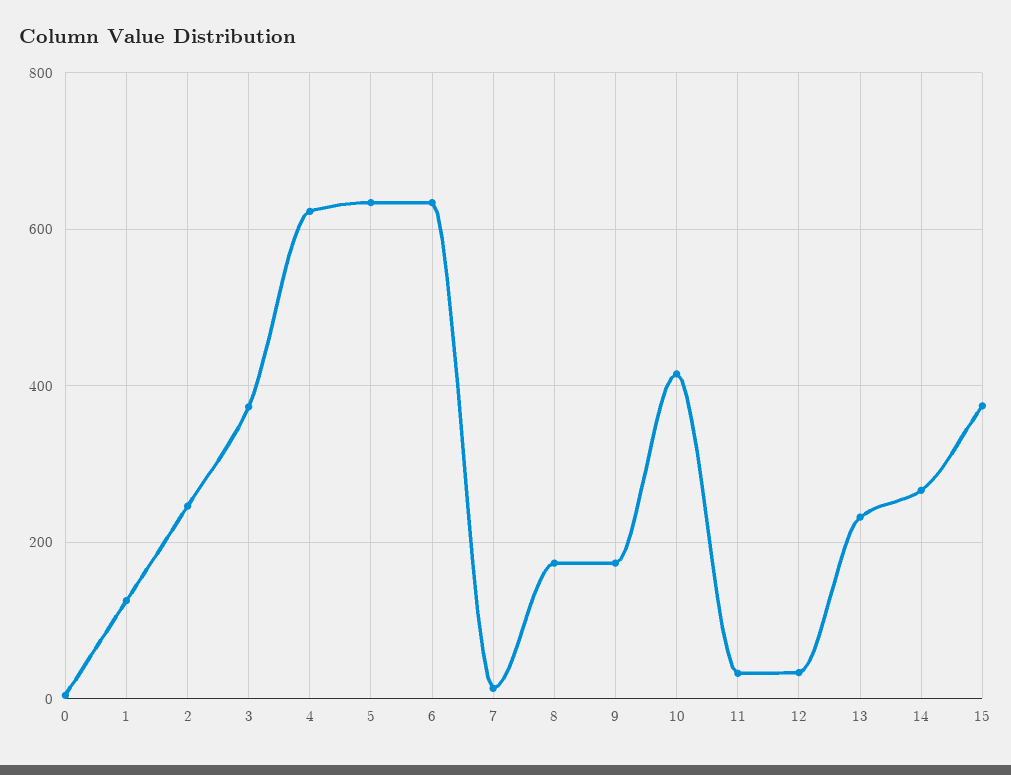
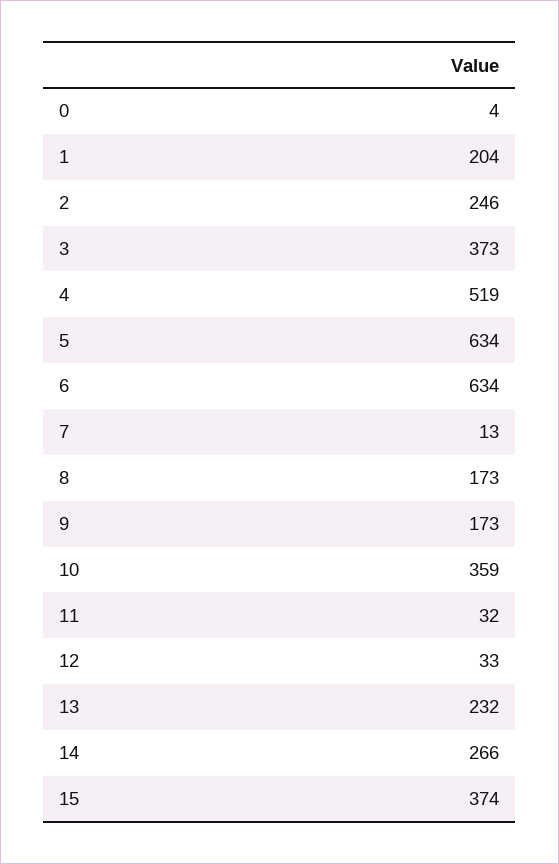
1: 120 -> 204
4: 620 -> 519
10: 420 -> 359

